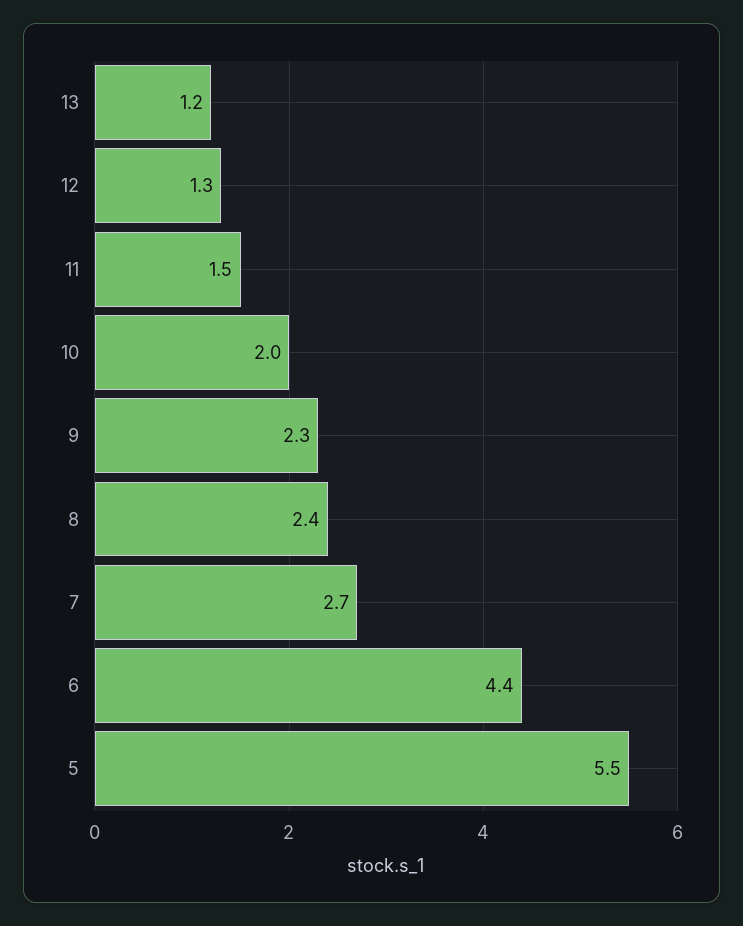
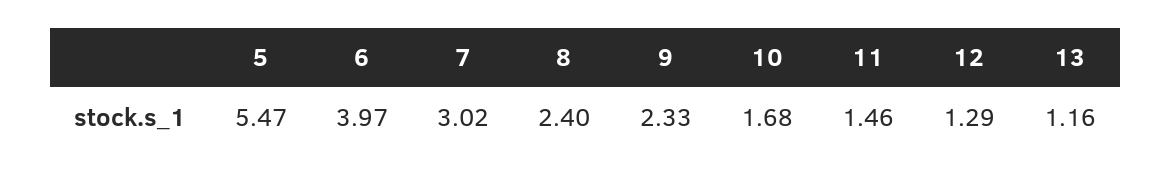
10: 2 -> 1.68
7: 2.7 -> 3.02
6: 4.4 -> 3.97

